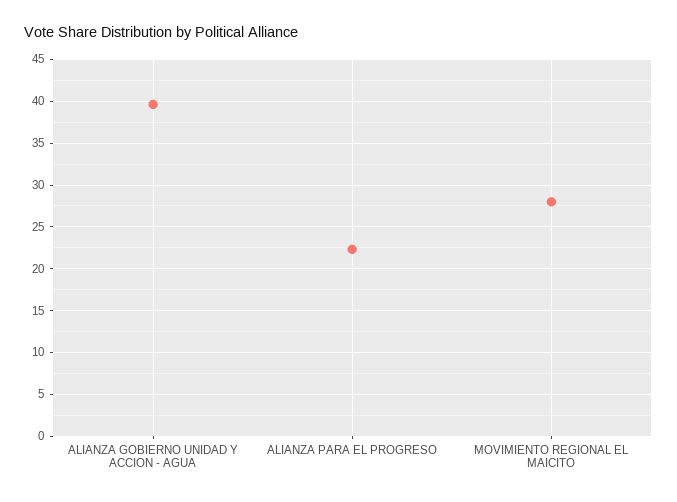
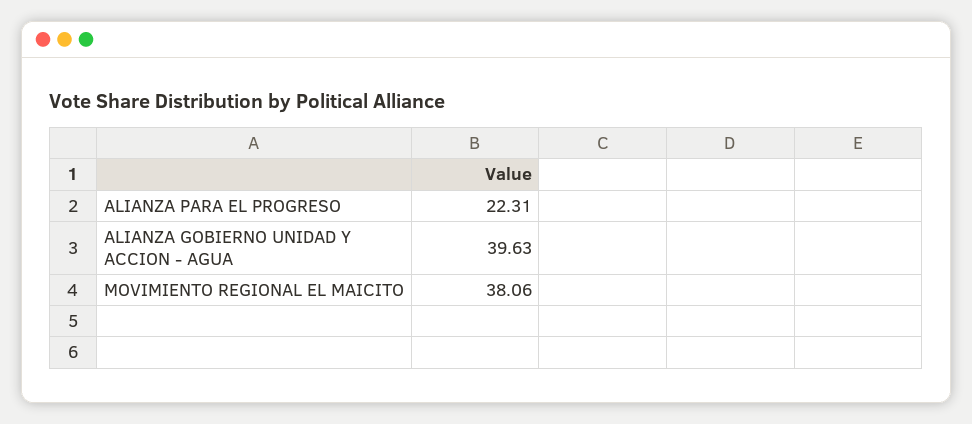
MOVIMIENTO REGIONAL EL MAICITO: 28 -> 38.06

